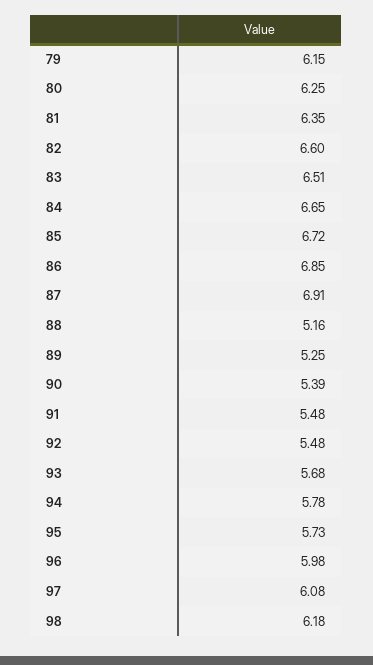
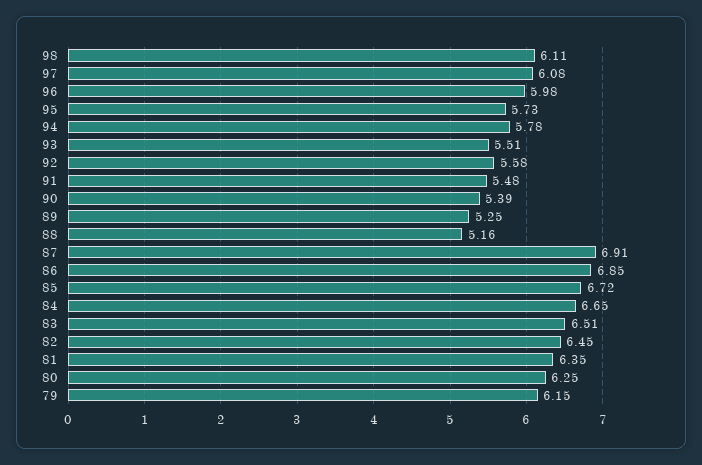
82: 6.6 -> 6.45
92: 5.48 -> 5.58
93: 5.68 -> 5.51
98: 6.18 -> 6.11

